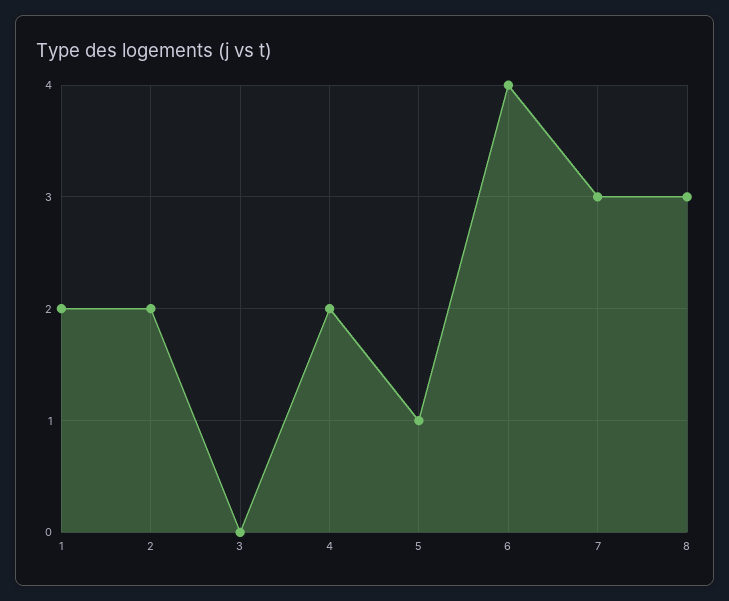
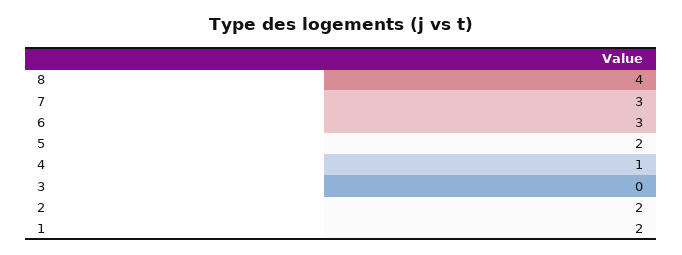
4: 2 -> 1
5: 1 -> 2
6: 4 -> 3
8: 3 -> 4

